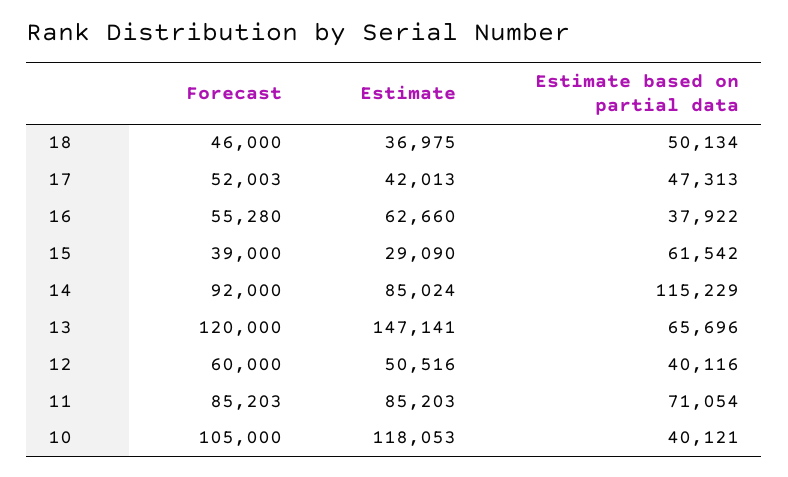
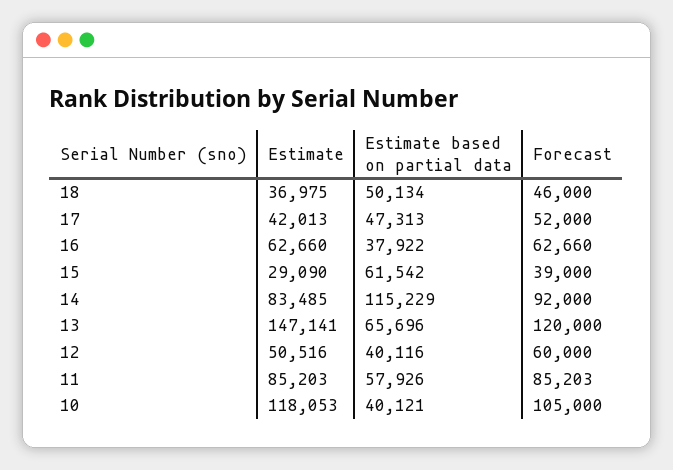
Forecast, 17: 52003 -> 52000
Forecast, 16: 55280 -> 62660
Estimate, 14: 85024 -> 83485
Estimate based on partial data, 11: 71054 -> 57926

